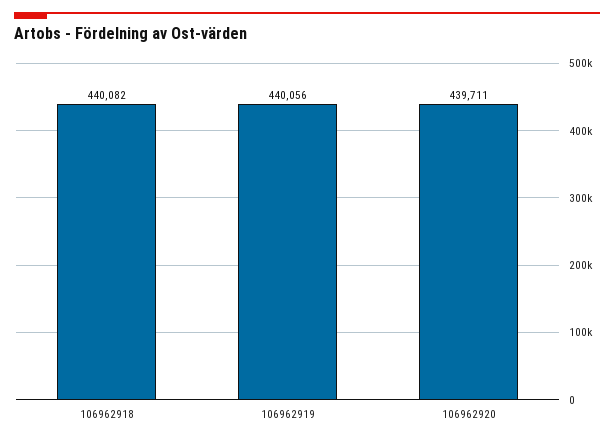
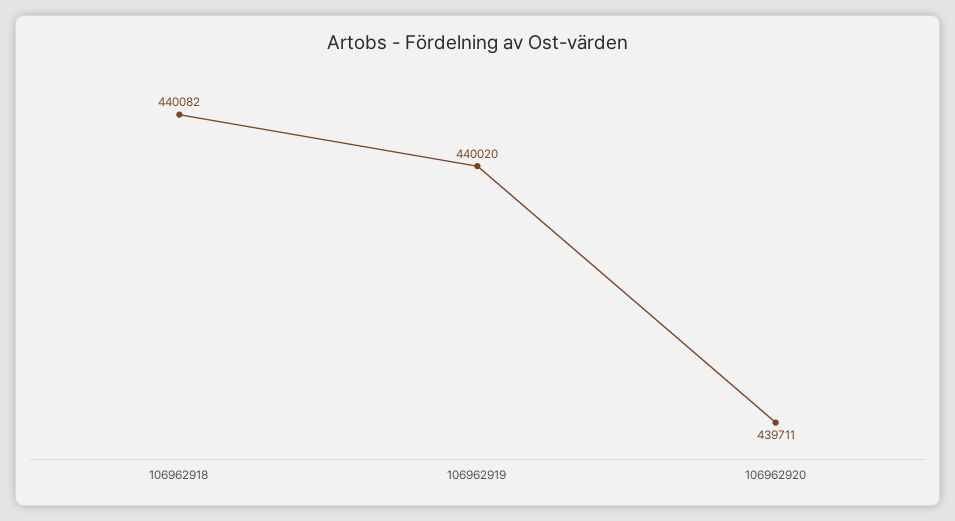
106962919: 440056 -> 440020

